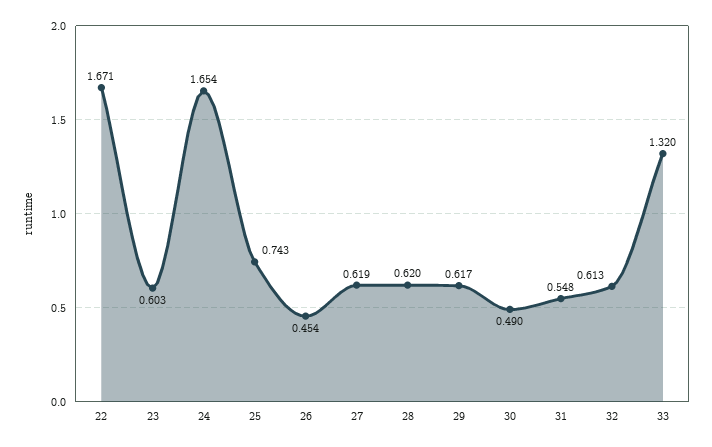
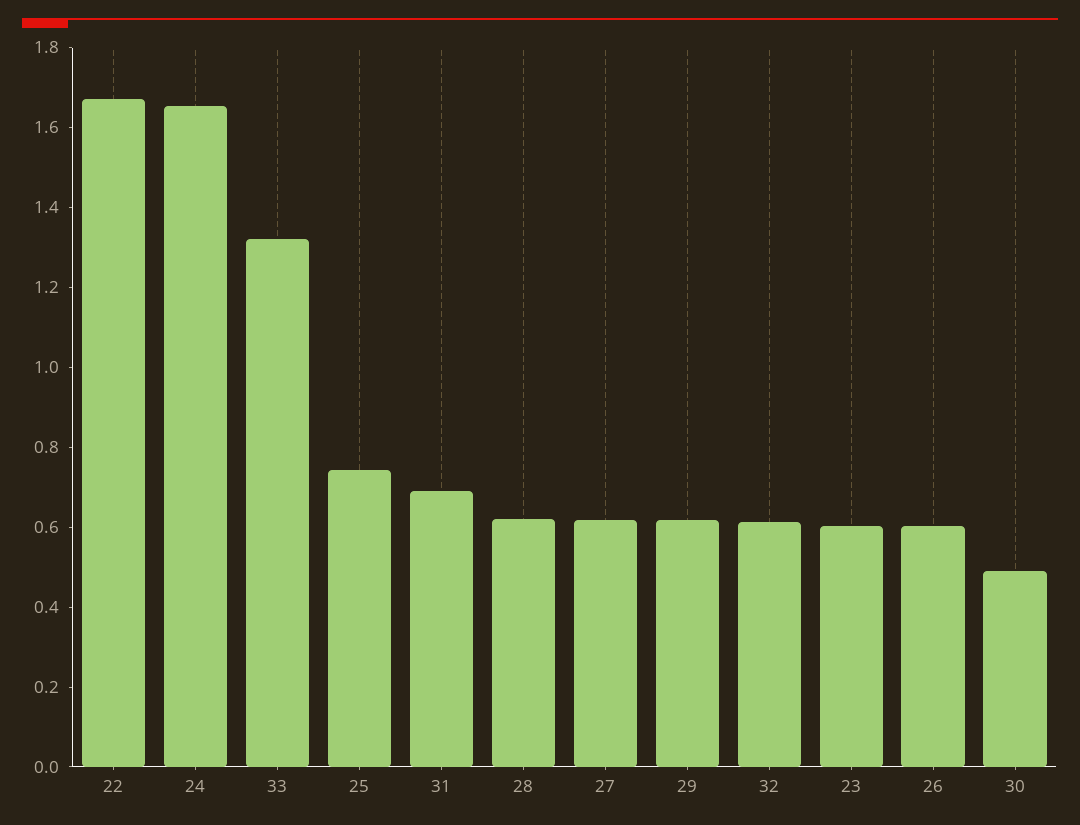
26: 0.454 -> 0.6
31: 0.548 -> 0.7

